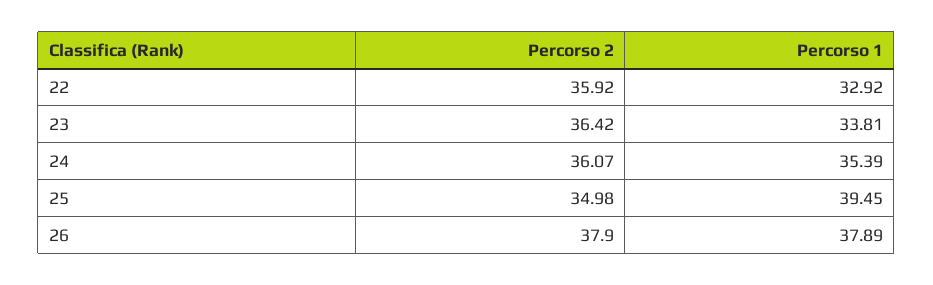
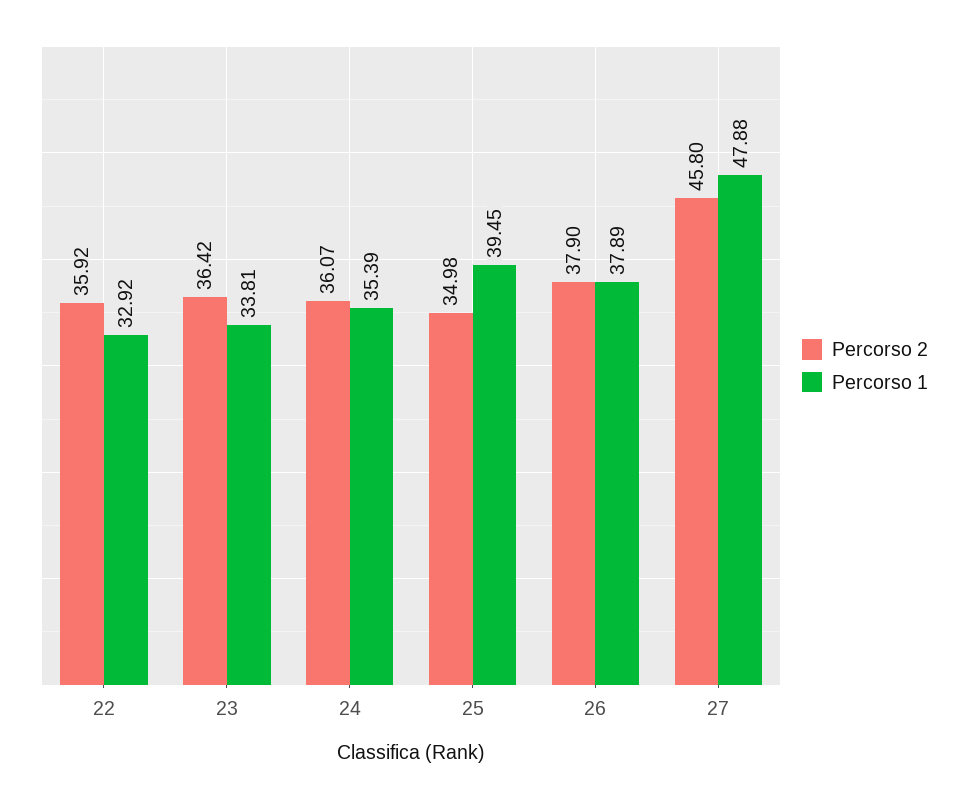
Percorso 2, 27: none -> 45.8
Percorso 1, 27: none -> 47.88

